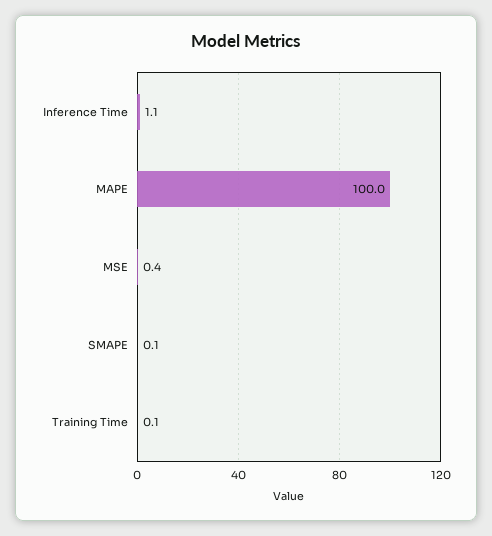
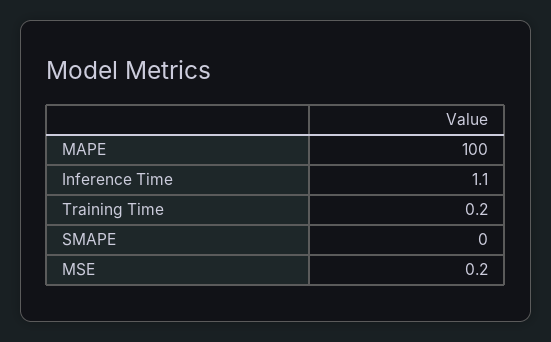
MSE: 0.4 -> 0.2
SMAPE: 0.1 -> 0
Training Time: 0.1 -> 0.2

